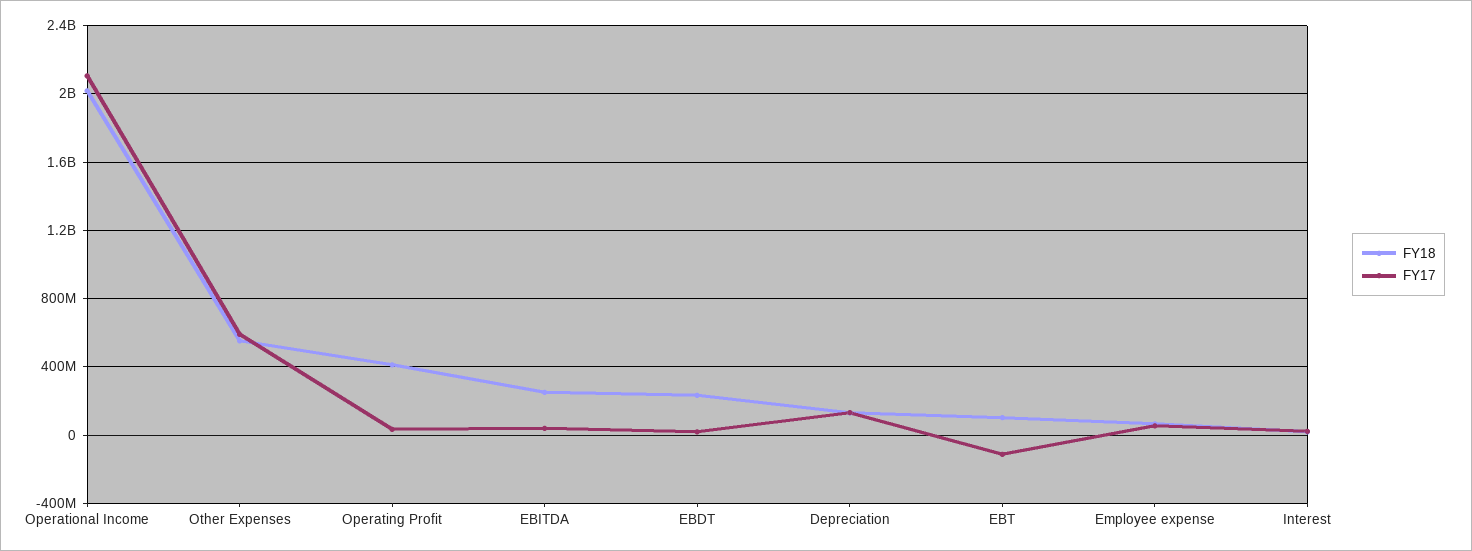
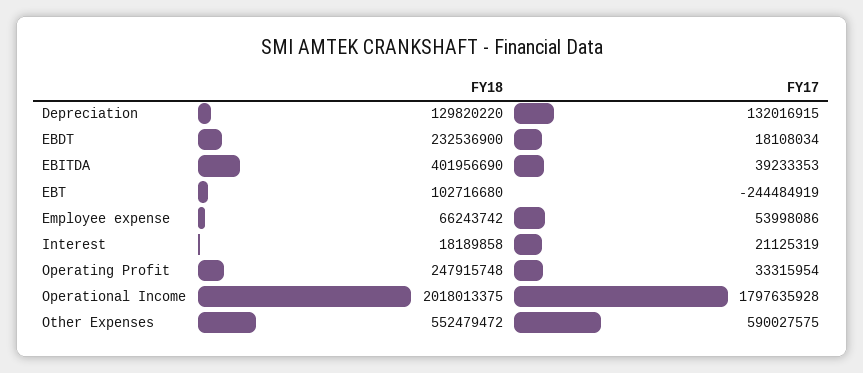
FY17, Operational Income: 2100000000 -> 1797635928
FY18, Operating Profit: 400000000 -> 247915748
FY18, EBITDA: 250000000 -> 401956690
FY17, EBT: -100000000 -> -244484919

